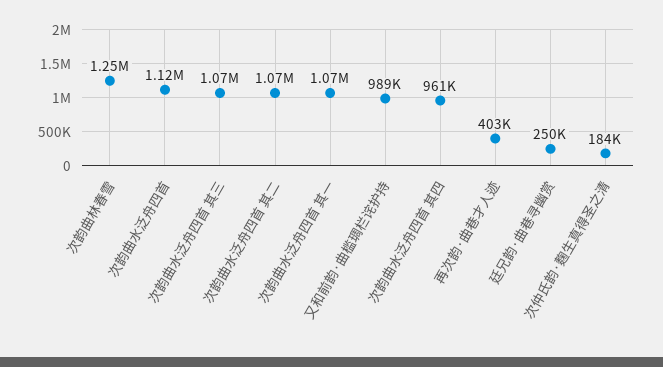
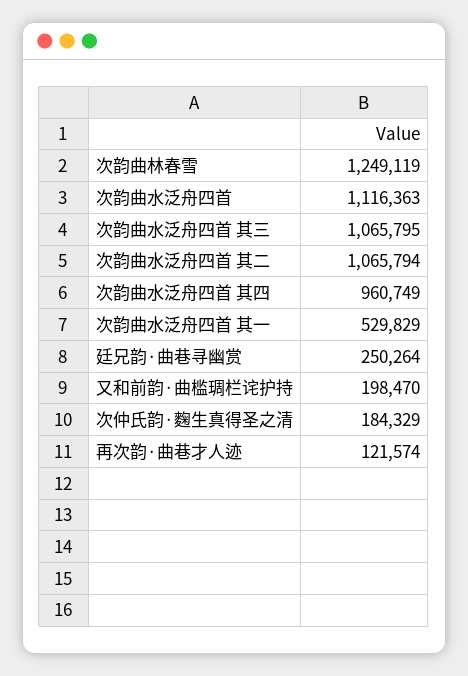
次韵曲水泛舟四首 其一: 1070000 -> 529829
又和前韵·曲槛琱栏诧护持: 989000 -> 198470
再次韵·曲巷才人迹: 403000 -> 121574

